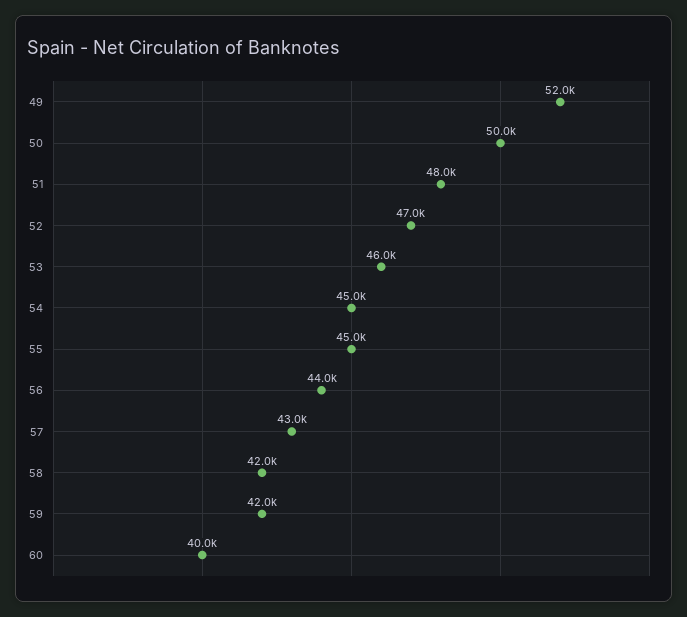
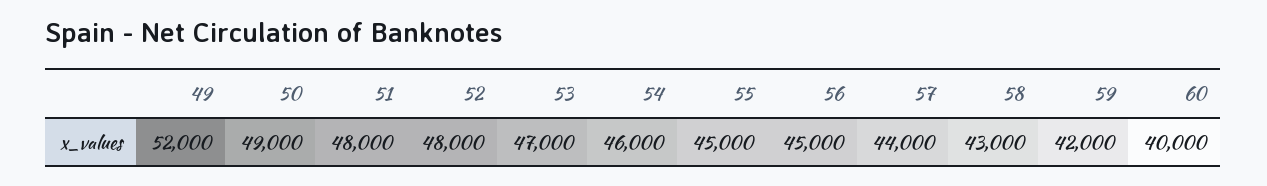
50: 50000 -> 49000
52: 47000 -> 48000
53: 46000 -> 47000
54: 45000 -> 46000
56: 44000 -> 45000
57: 43000 -> 44000
58: 42000 -> 43000

